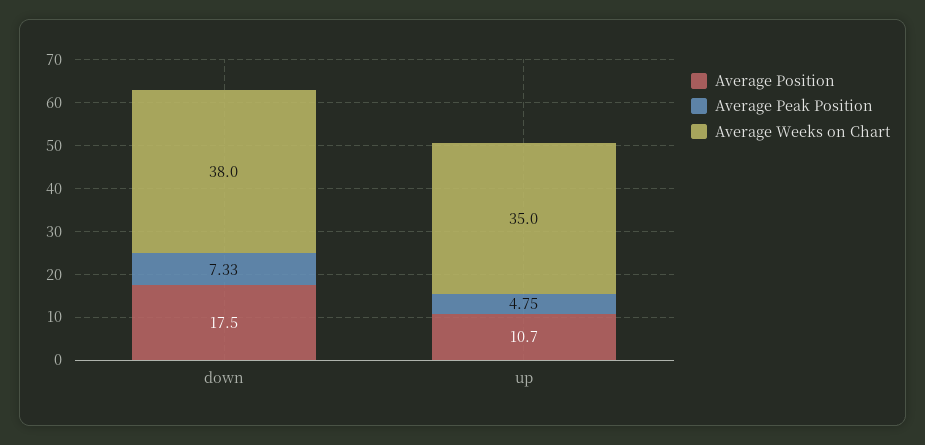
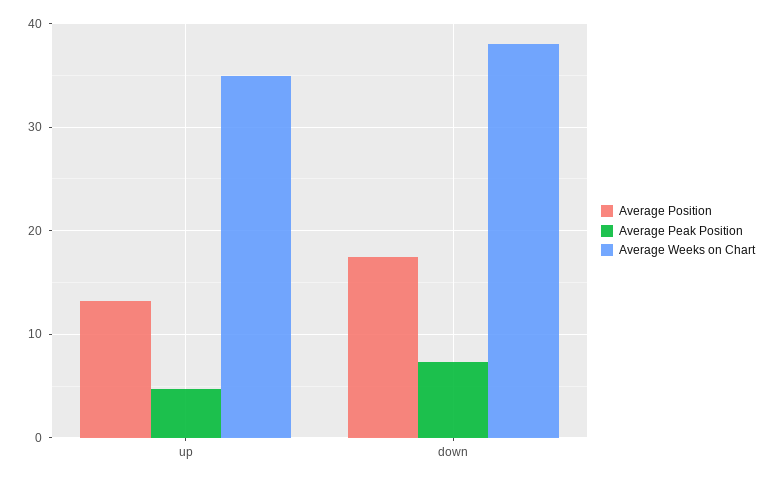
Average Position, up: 10.7 -> 13

